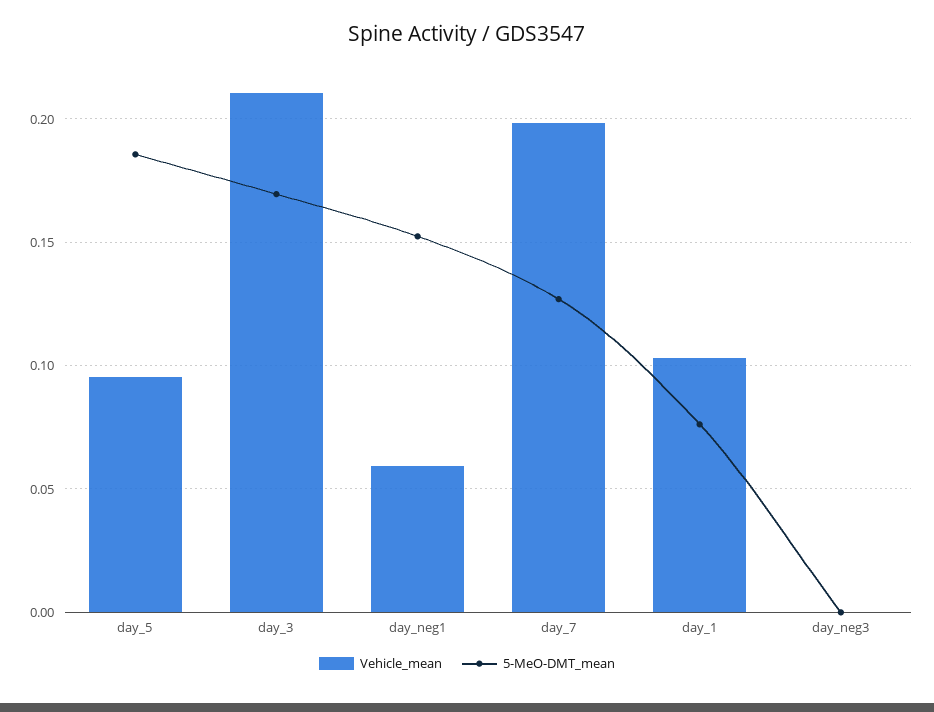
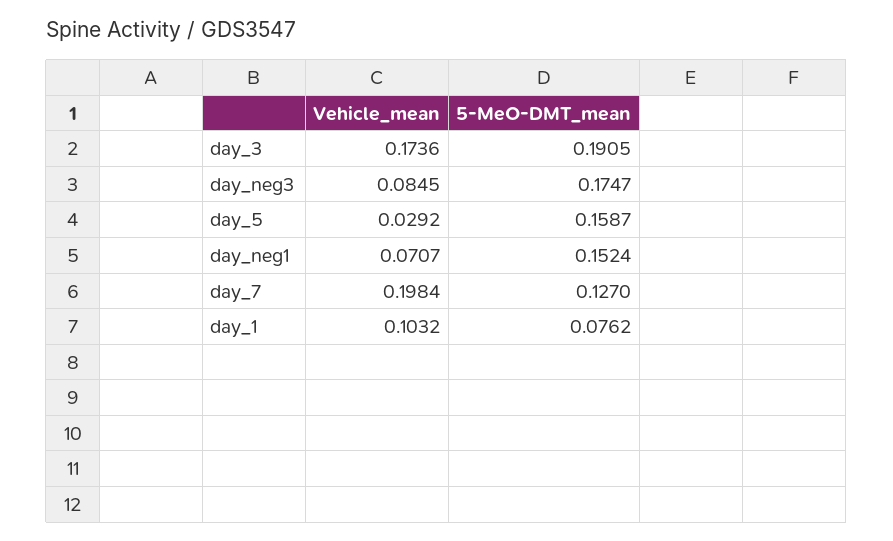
Vehicle_mean, day_5: 0.095 -> 0.0292
5-MeO-DMT_mean, day_5: 0.185 -> 0.1587
Vehicle_mean, day_3: 0.21 -> 0.1736
5-MeO-DMT_mean, day_3: 0.17 -> 0.1905
Vehicle_mean, day_neg1: 0.06 -> 0.0707
Vehicle_mean, day_neg3: 0 -> 0.0845
5-MeO-DMT_mean, day_neg3: 0 -> 0.1747

